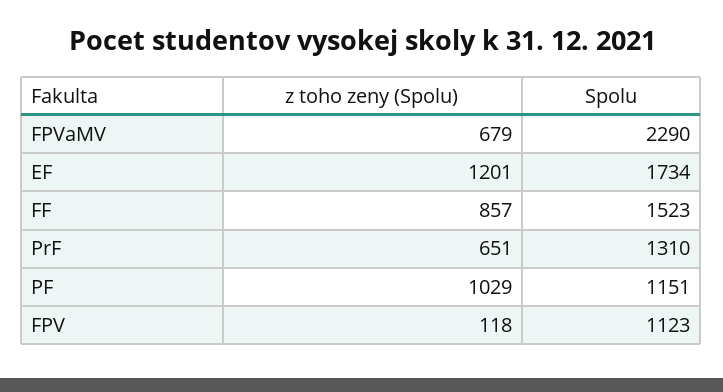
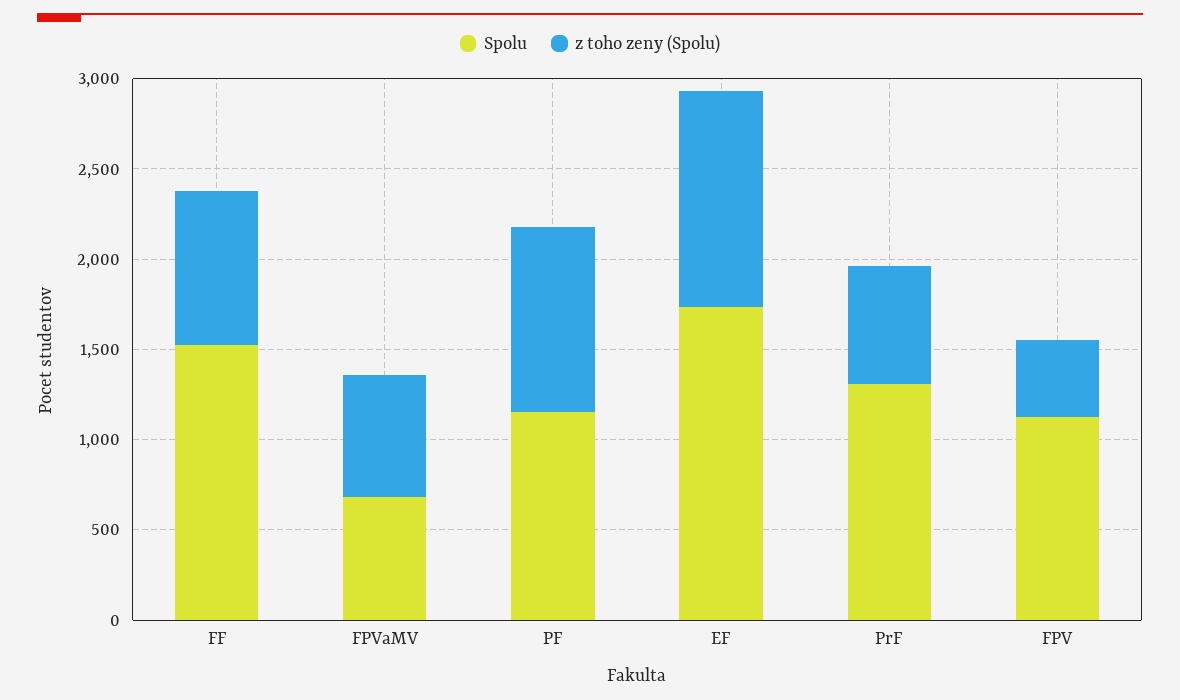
Spolu, FPVaMV: 2290 -> 700
z toho zeny (Spolu), FPV: 118 -> 400

